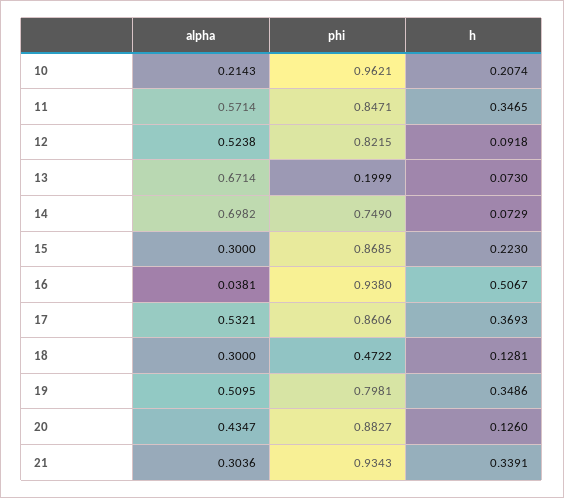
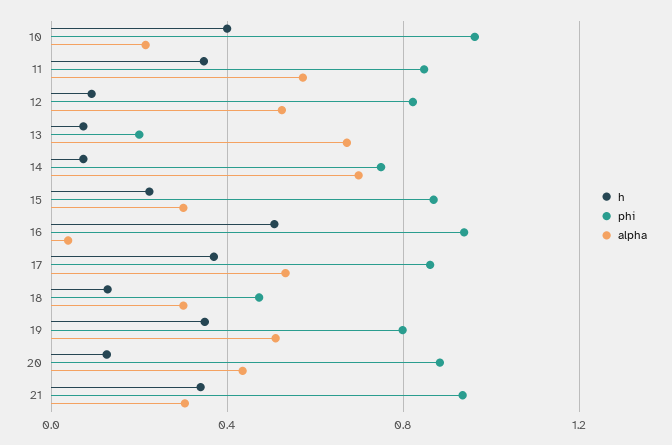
h, 10: 0.2074 -> 0.4

